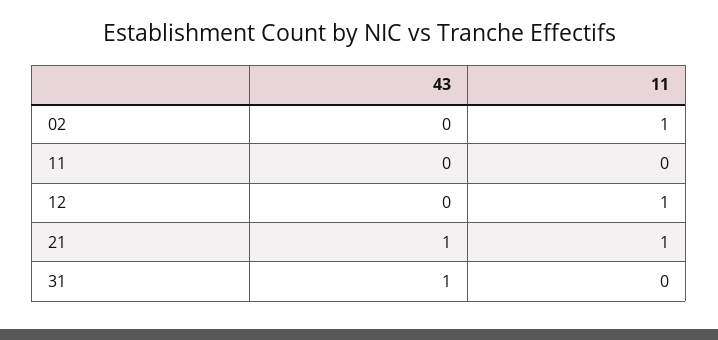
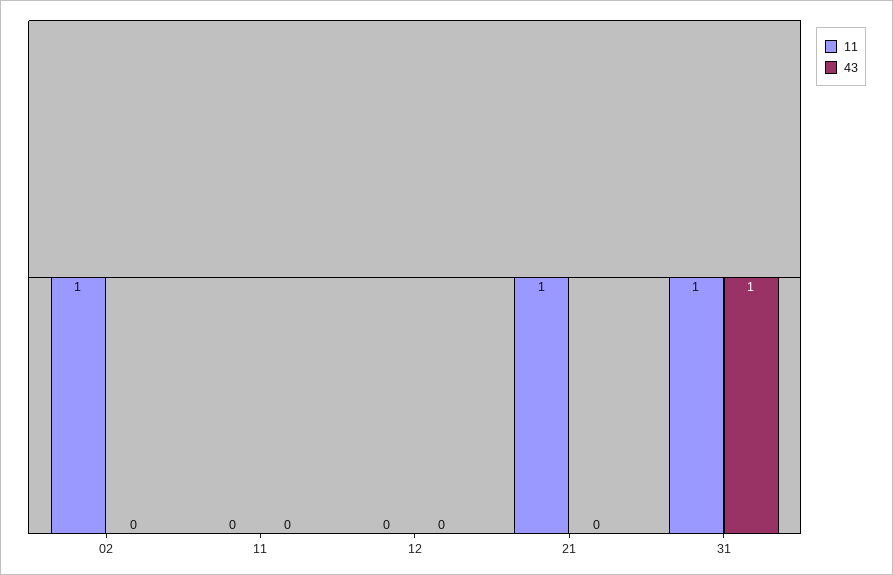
11, 12: 1 -> 0
43, 21: 1 -> 0
11, 31: 0 -> 1

